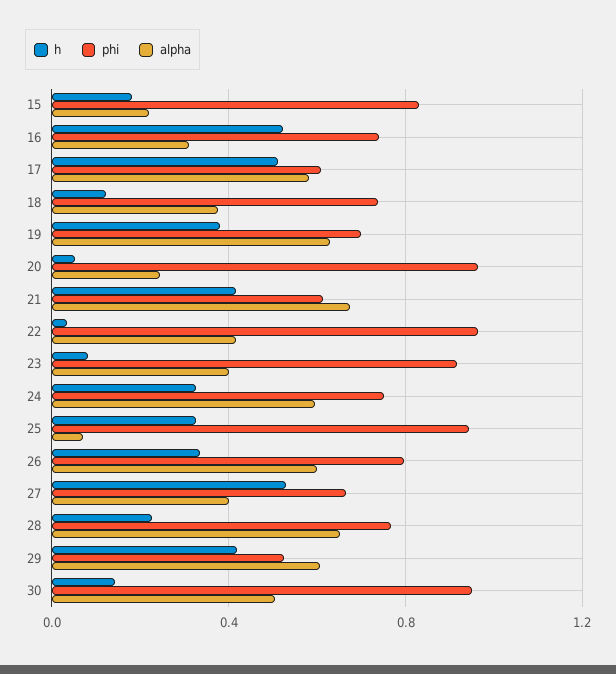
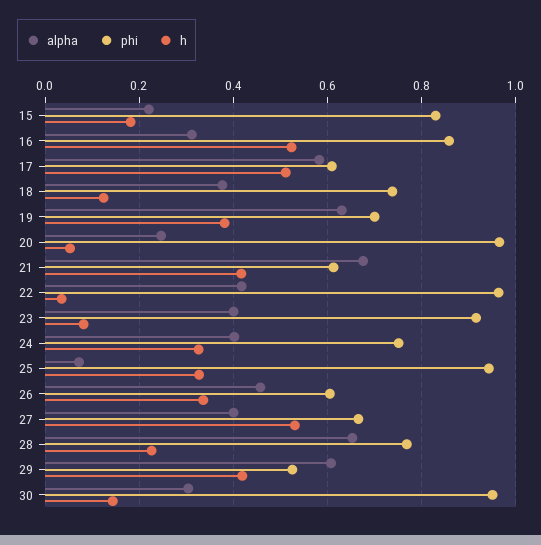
phi, 16: 0.75 -> 0.86
alpha, 24: 0.6 -> 0.4
phi, 26: 0.8 -> 0.6
alpha, 26: 0.6 -> 0.46
alpha, 30: 0.5 -> 0.3

